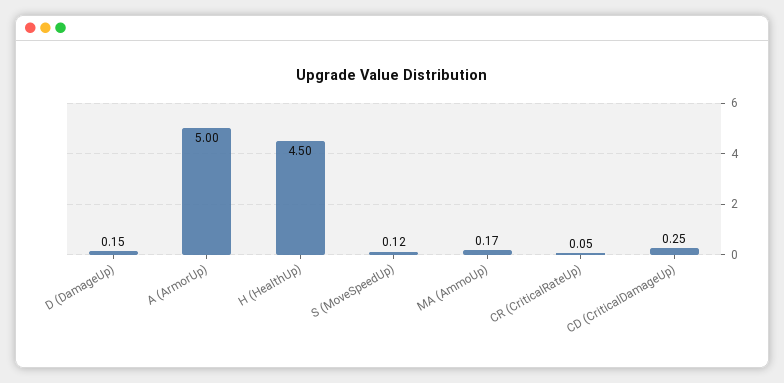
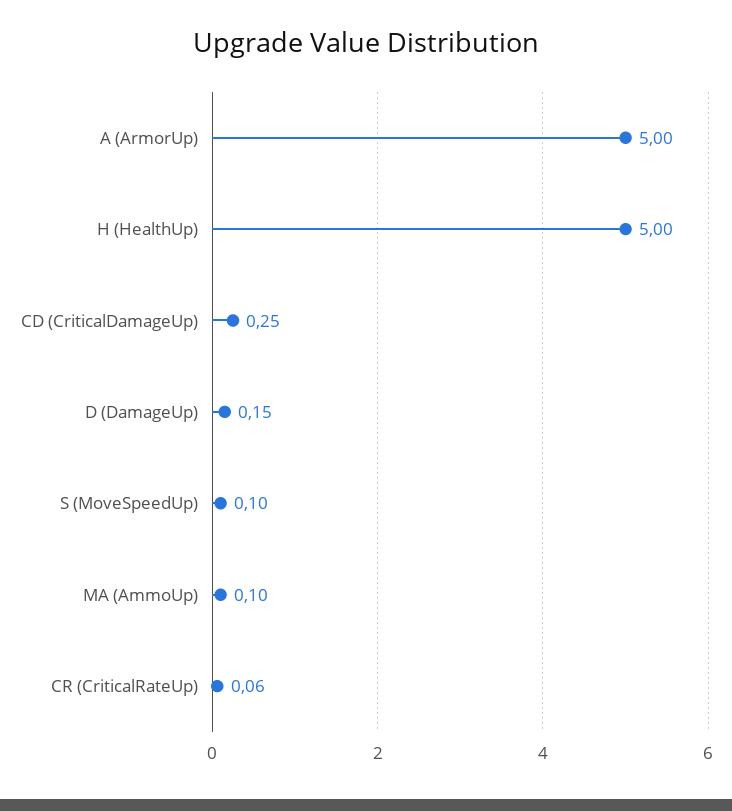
H (HealthUp): 4.5 -> 5
S (MoveSpeedUp): 0.12 -> 0.1
MA (AmmoUp): 0.17 -> 0.1
CR (CriticalRateUp): 0.05 -> 0.06

